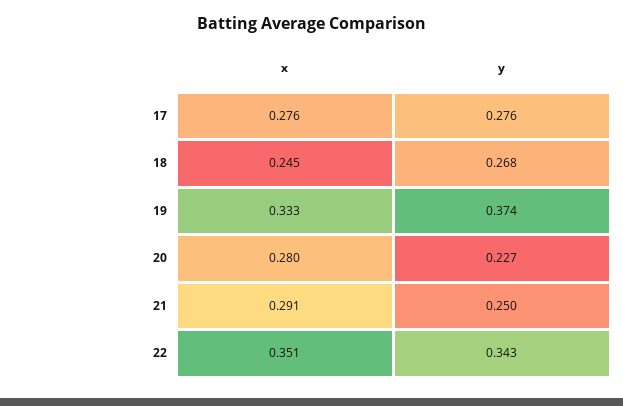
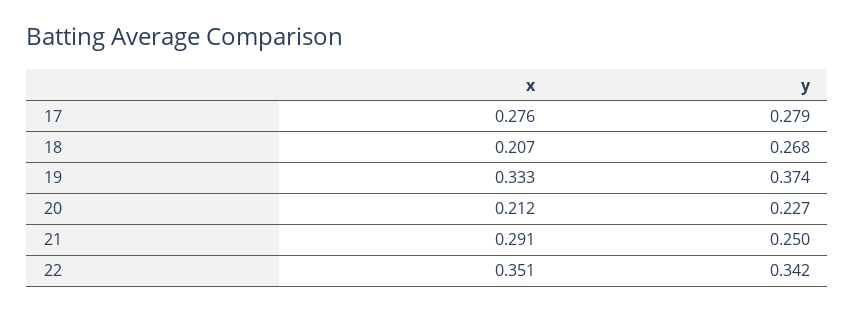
y, 17: 0.276 -> 0.279
x, 18: 0.245 -> 0.207
x, 20: 0.28 -> 0.212
y, 22: 0.343 -> 0.342

